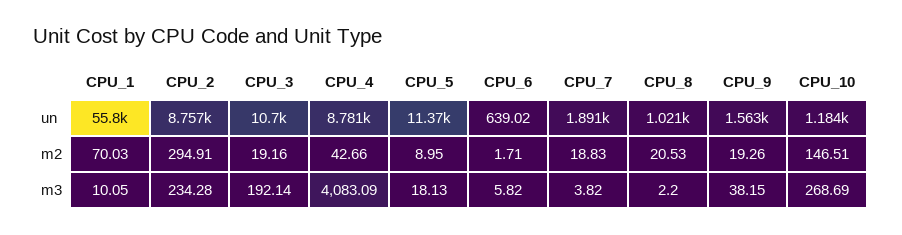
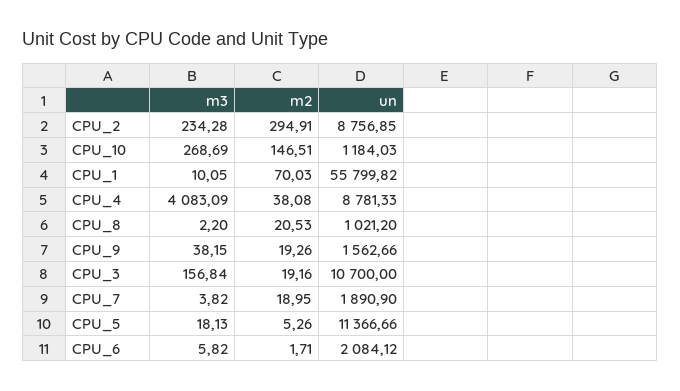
CPU_6, un: 639.02 -> 2084.12
CPU_4, m2: 42.66 -> 38.08
CPU_5, m2: 8.95 -> 5.26
CPU_7, m2: 18.83 -> 18.95
CPU_3, m3: 192.14 -> 156.84

